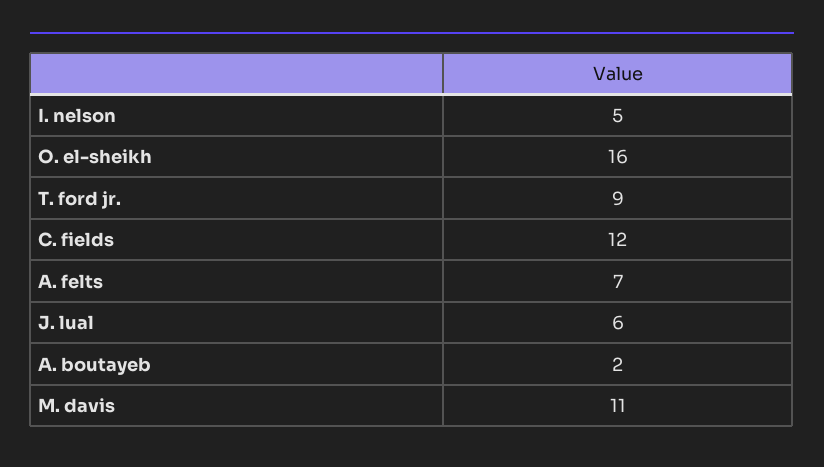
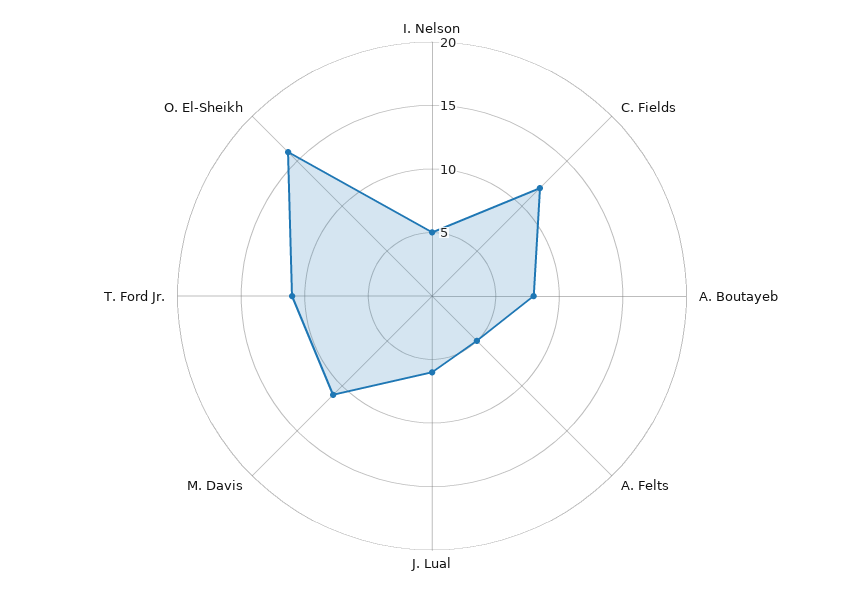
T. ford jr.: 9 -> 11
A. felts: 7 -> 5
A. boutayeb: 2 -> 8

